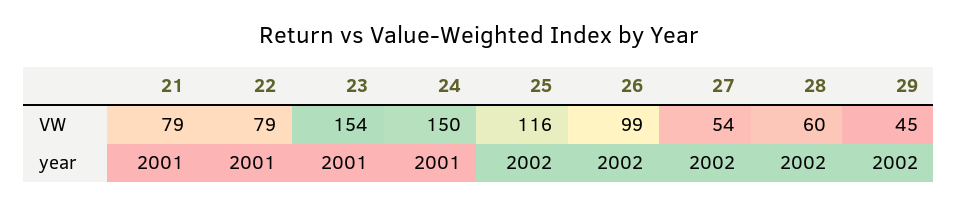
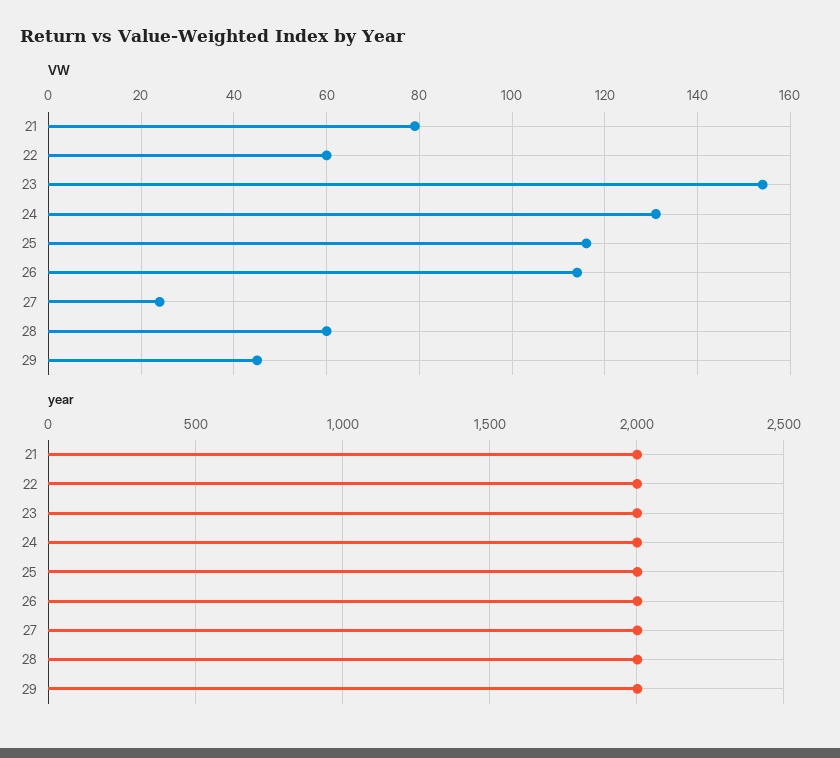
VW, 22: 79 -> 60
VW, 24: 150 -> 130
VW, 26: 99 -> 115
VW, 27: 54 -> 25

